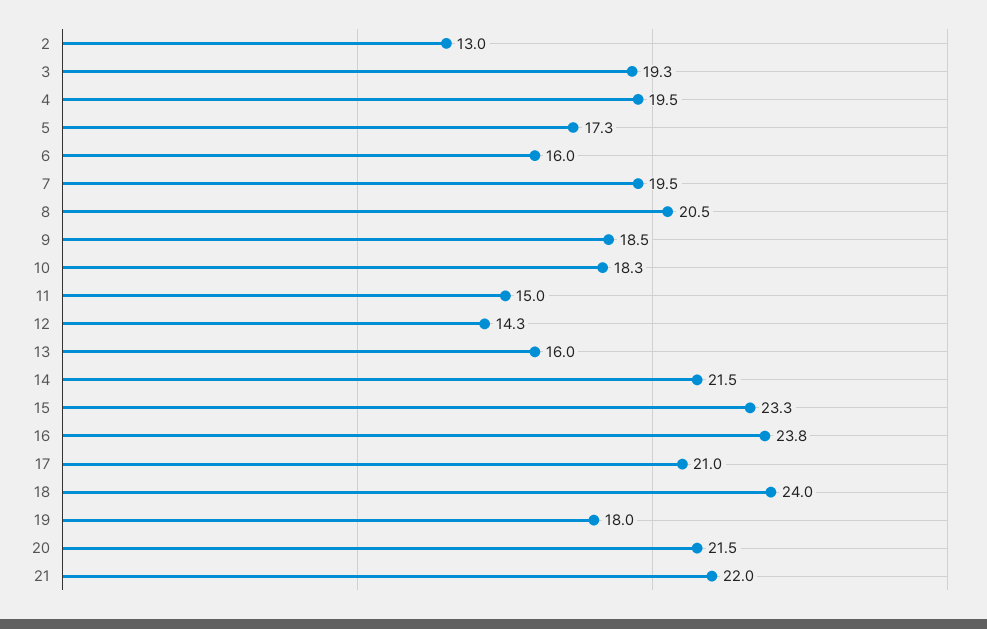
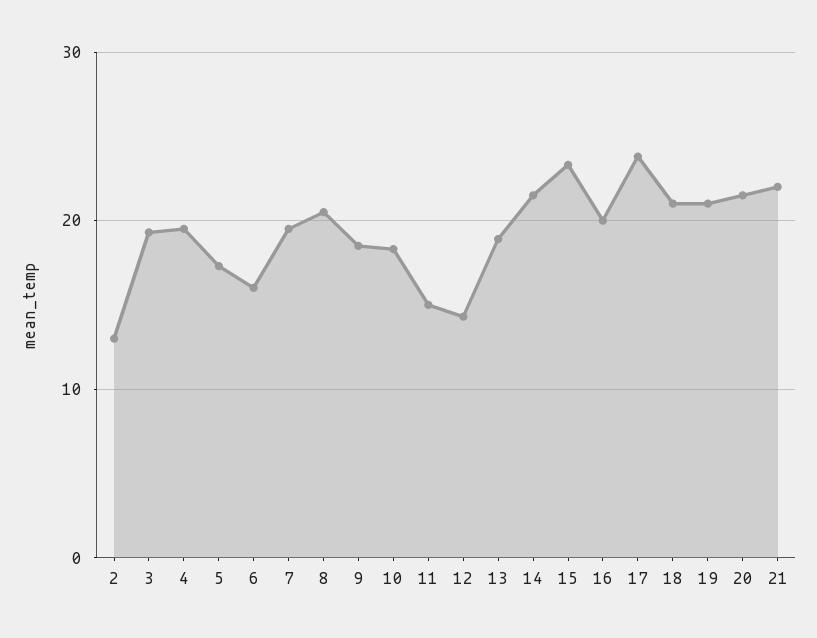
13: 16 -> 19
16: 23.8 -> 20
17: 21 -> 24
18: 24 -> 21
19: 18 -> 21

